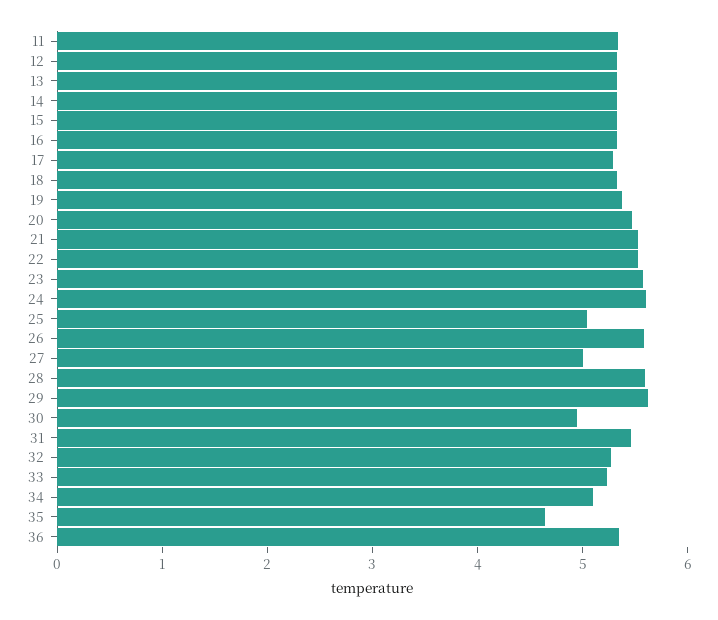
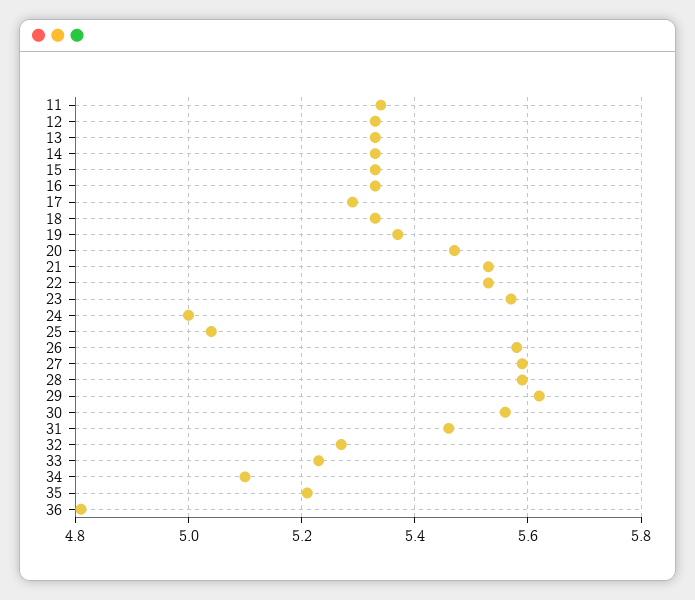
24: 5.6 -> 5
27: 5 -> 5.6
30: 5 -> 5.55
35: 4.6 -> 5.2
36: 5.4 -> 4.8

